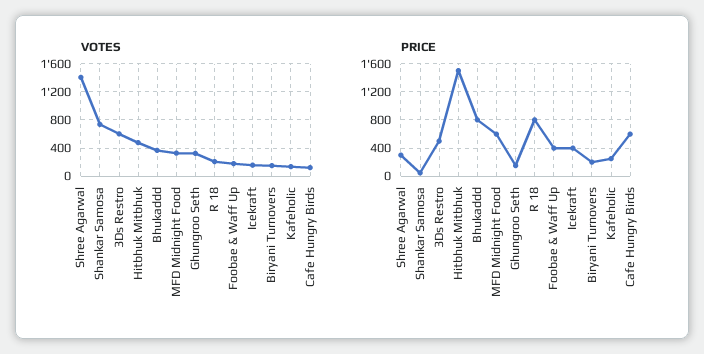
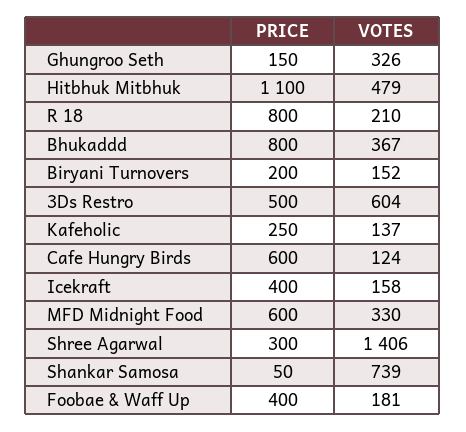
PRICE, Hitbhuk Mitbhuk: 1500 -> 1100

